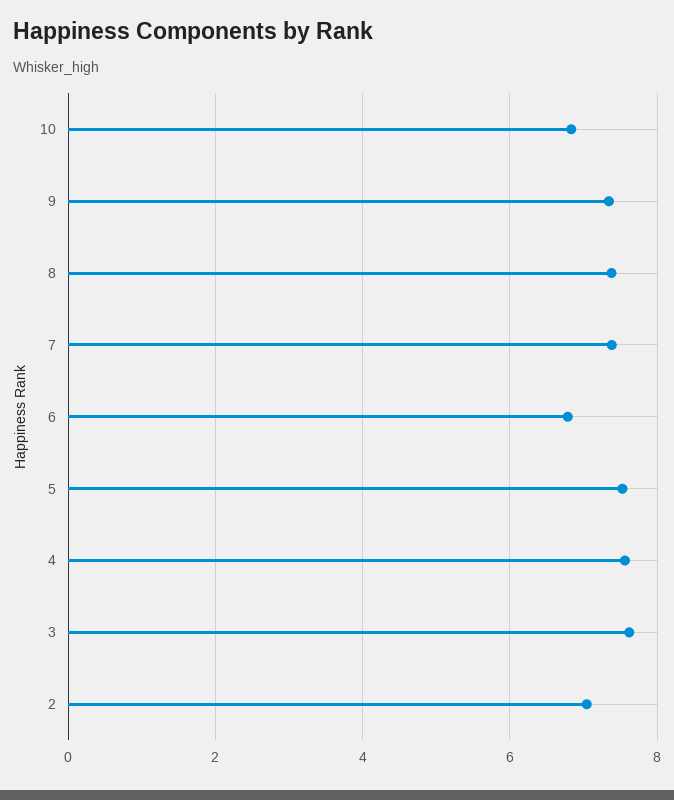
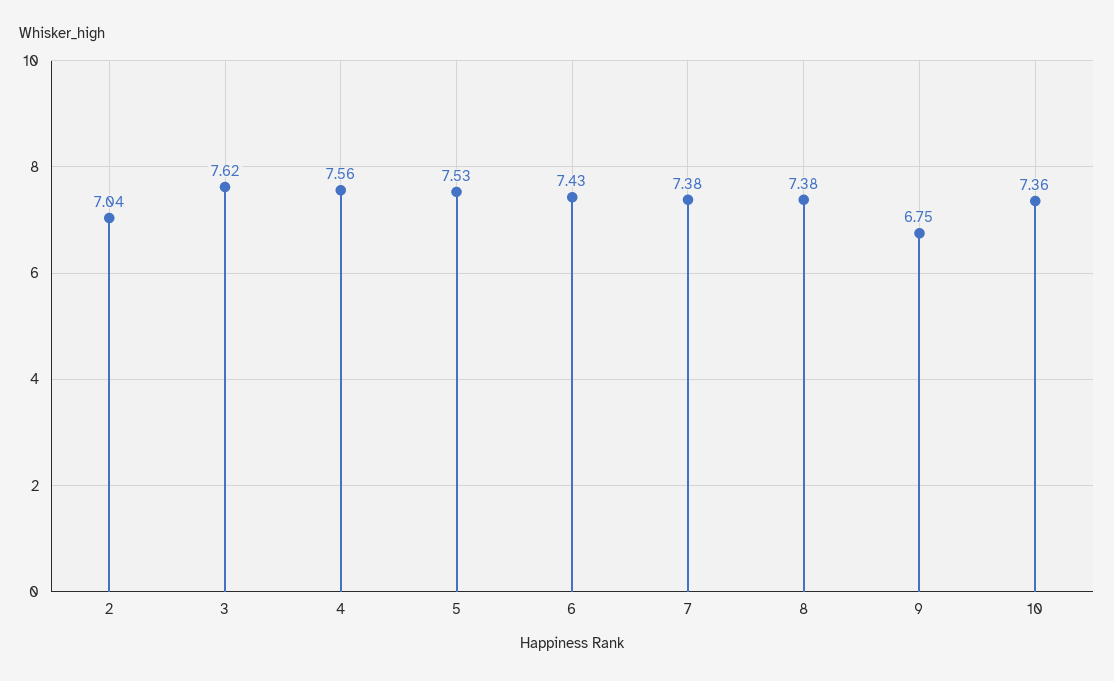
10: 6.8 -> 7.36
9: 7.4 -> 6.75
6: 6.8 -> 7.43

